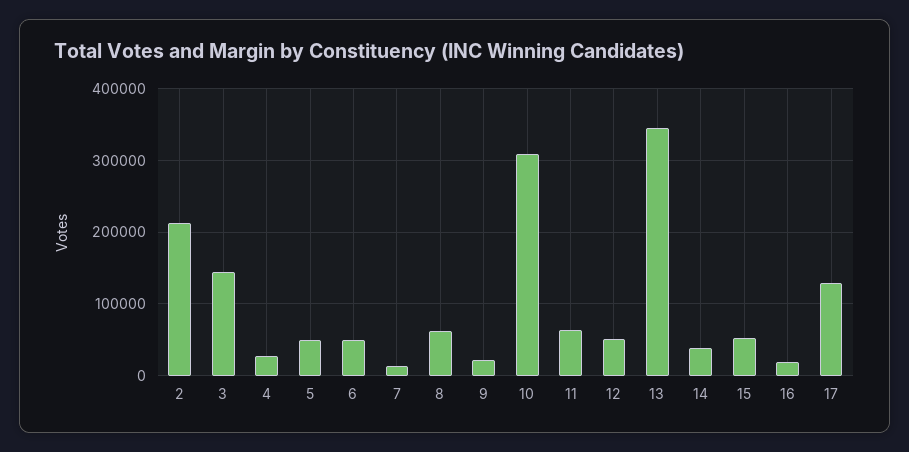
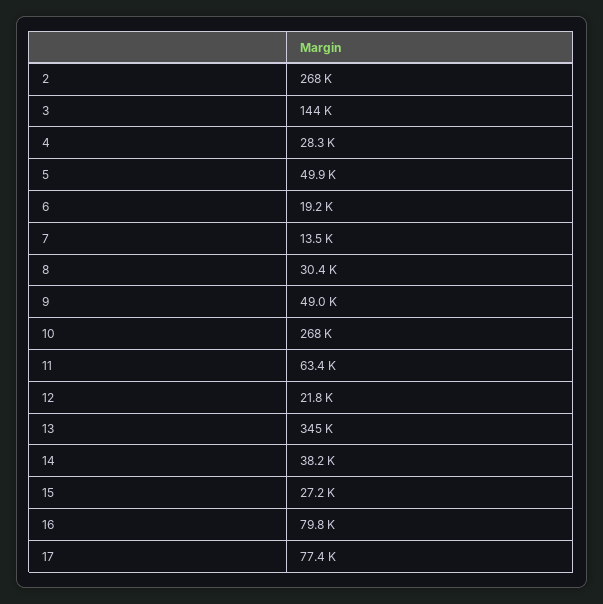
2: 210000 -> 268000
6: 50000 -> 19200
8: 60000 -> 30400
9: 20000 -> 49000
10: 310000 -> 268000
12: 50000 -> 21800
15: 50000 -> 27200
16: 20000 -> 79800
17: 130000 -> 77400

